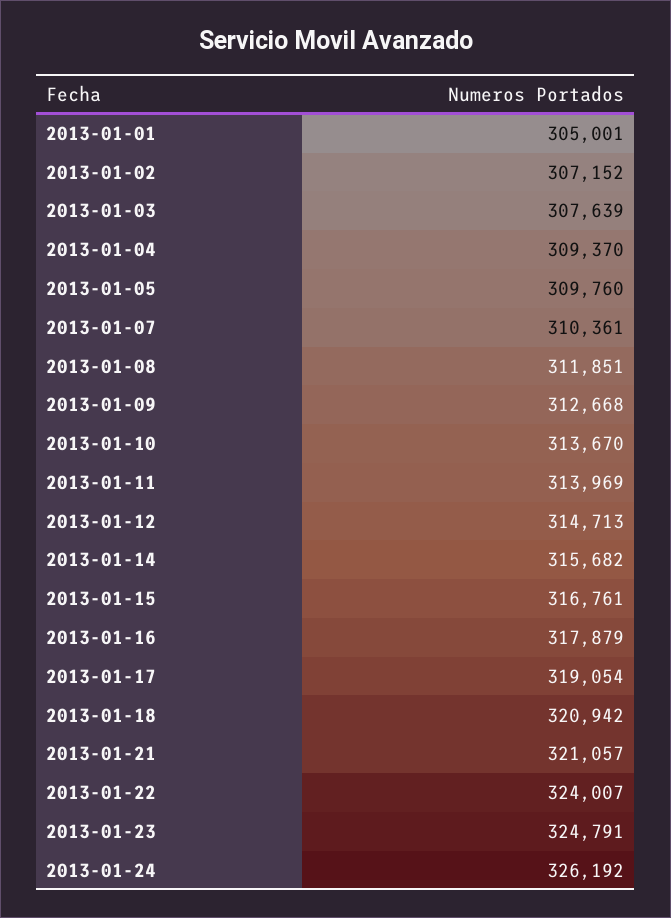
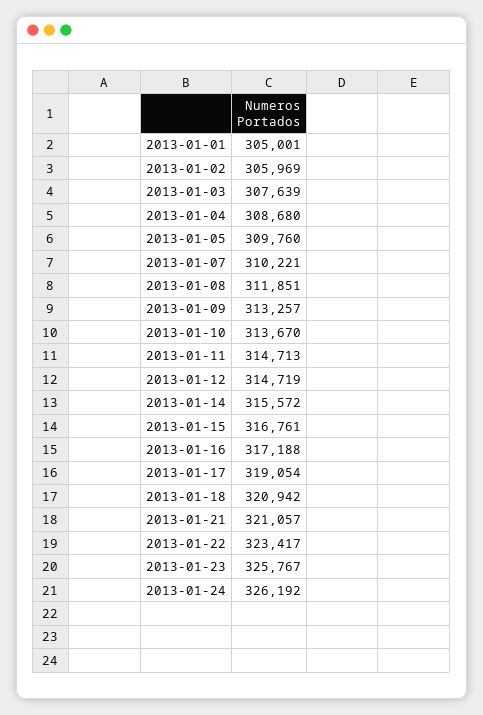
2013-01-02: 307152 -> 305969
2013-01-04: 309370 -> 308680
2013-01-07: 310361 -> 310221
2013-01-09: 312668 -> 313257
2013-01-11: 313969 -> 314713
2013-01-12: 314713 -> 314719
2013-01-14: 315682 -> 315572
2013-01-16: 317879 -> 317188
2013-01-22: 324007 -> 323417
2013-01-23: 324791 -> 325767

